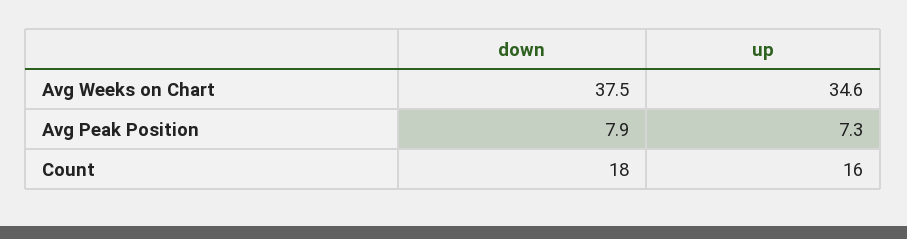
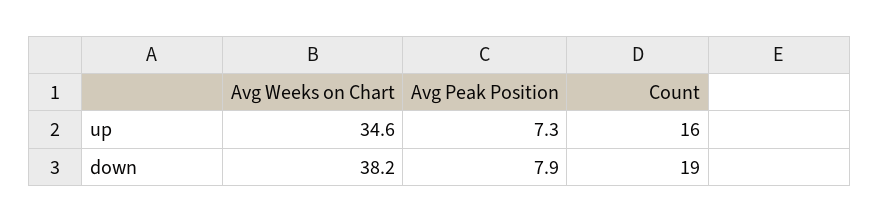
down, Avg Weeks on Chart: 37.5 -> 38.2
down, Count: 18 -> 19

